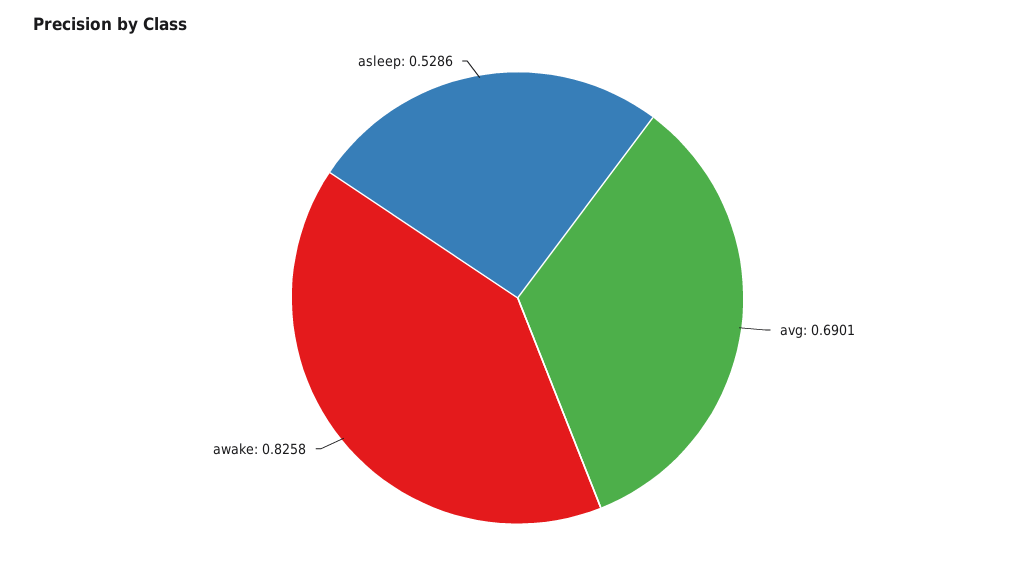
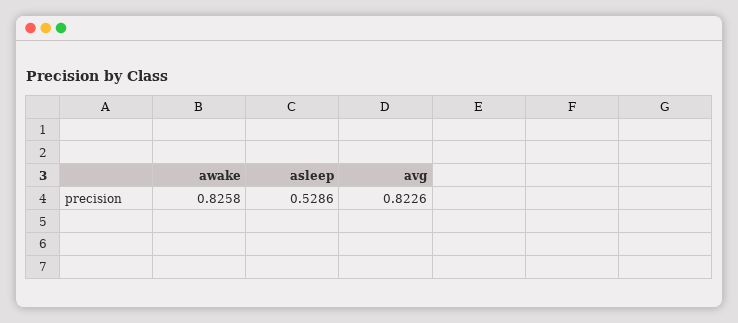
avg: 0.6901 -> 0.8226

